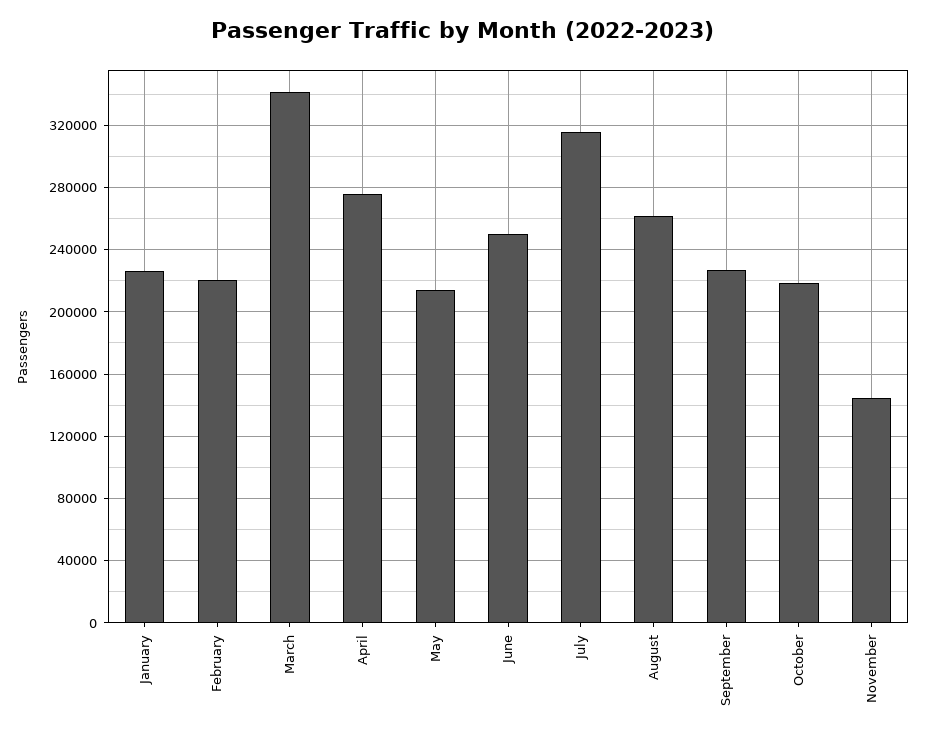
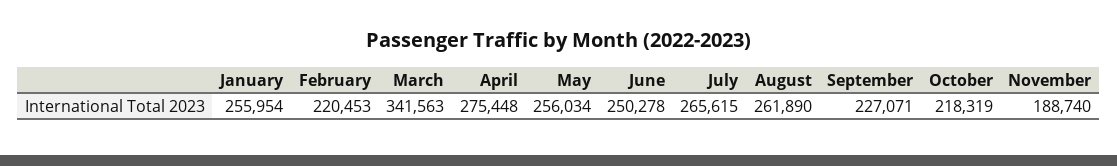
January: 225000 -> 255954
May: 215000 -> 256034
July: 315000 -> 265615
November: 145000 -> 188740

